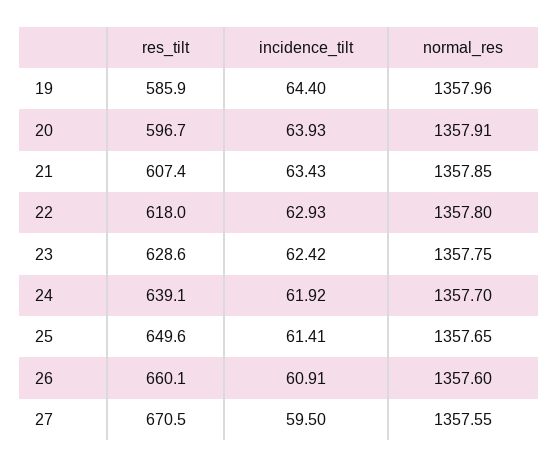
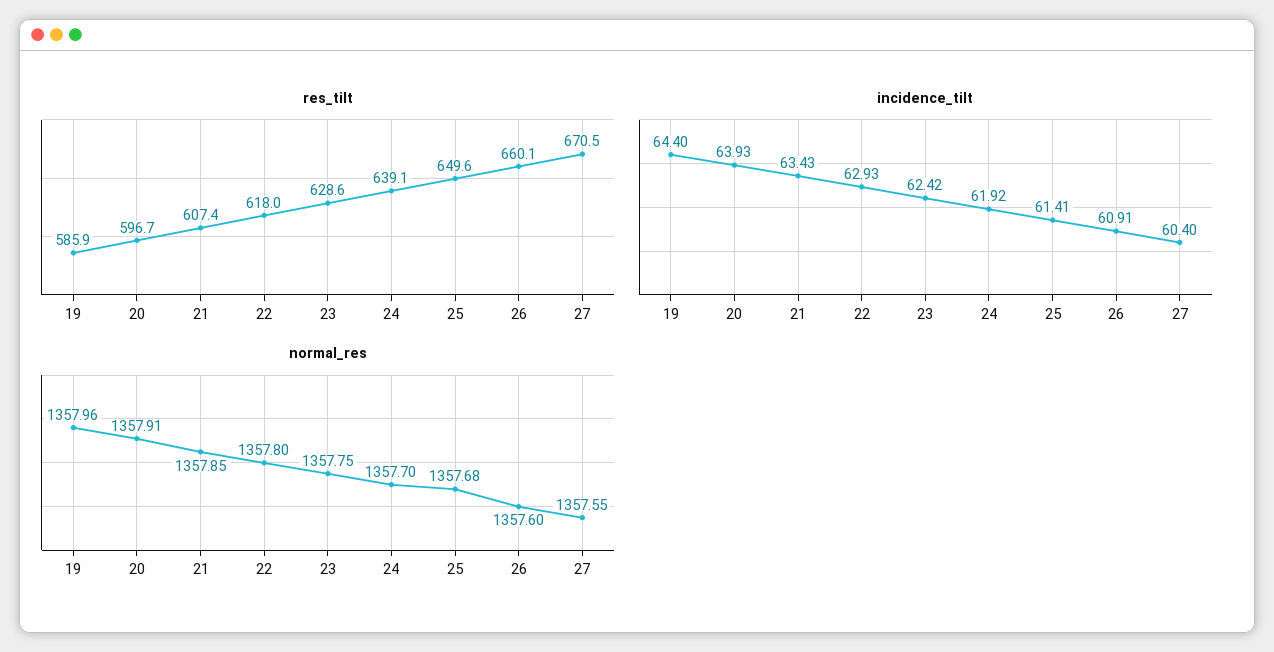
normal_res, 25: 1357.65 -> 1357.68
incidence_tilt, 27: 59.5 -> 60.4

